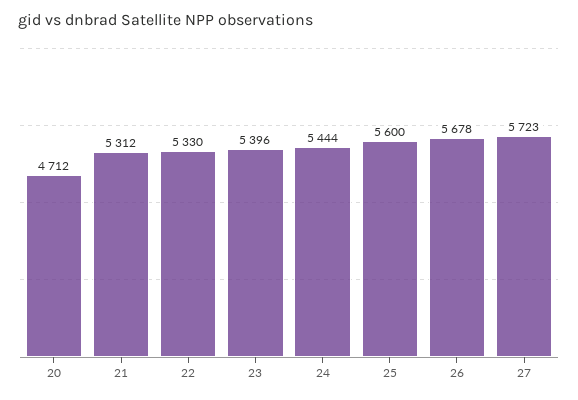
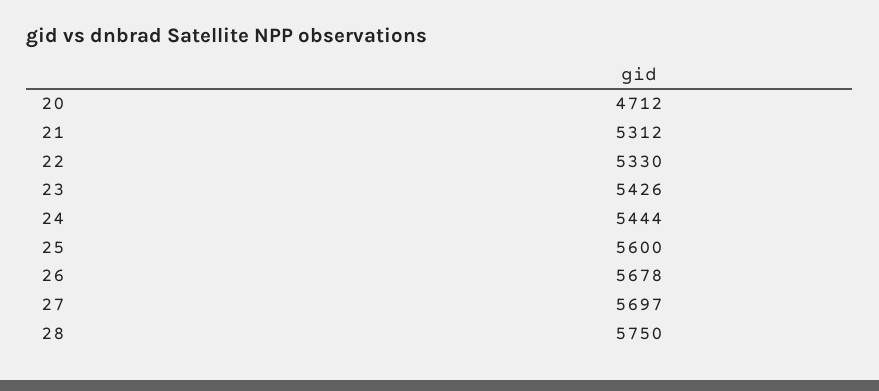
23: 5396 -> 5426
27: 5723 -> 5697
28: none -> 5750

